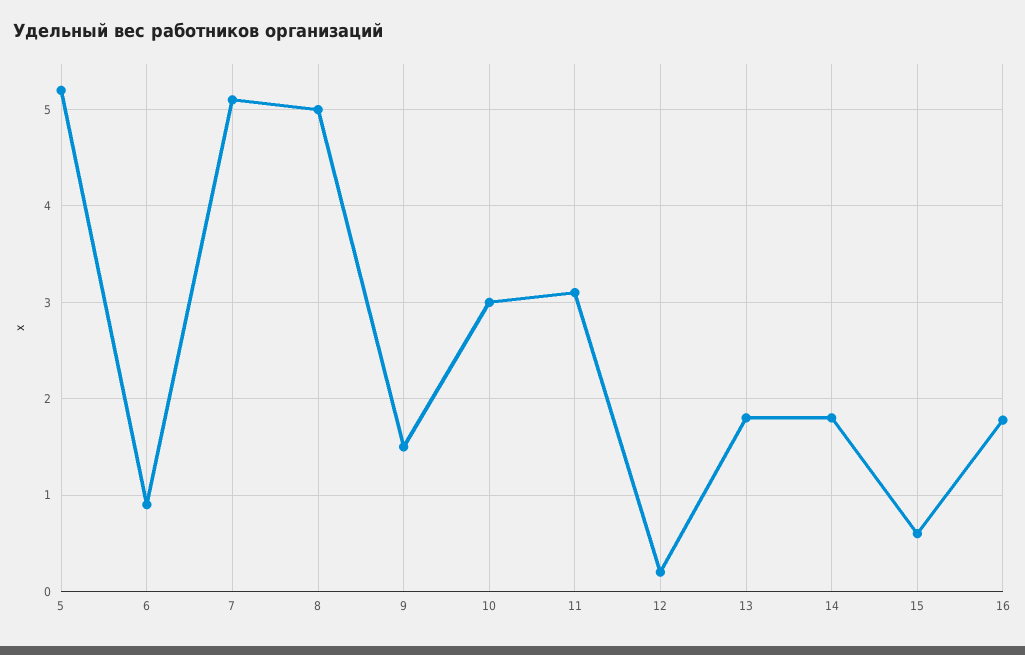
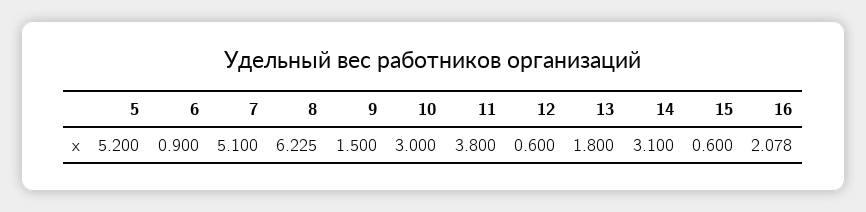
8: 5 -> 6.225
11: 3.1 -> 3.8
12: 0.2 -> 0.6
14: 1.8 -> 3.1
16: 1.8 -> 2.078

